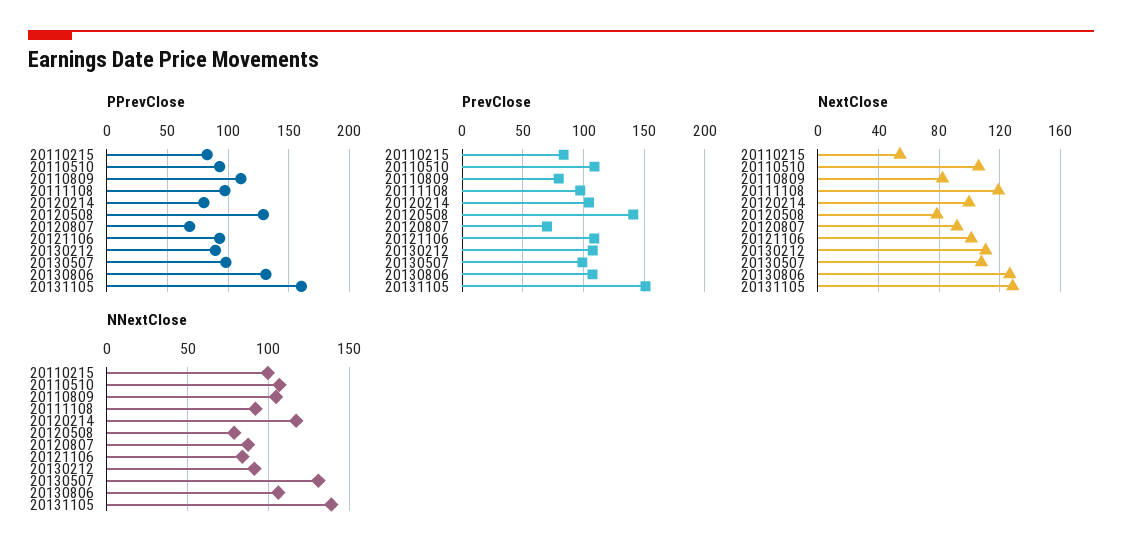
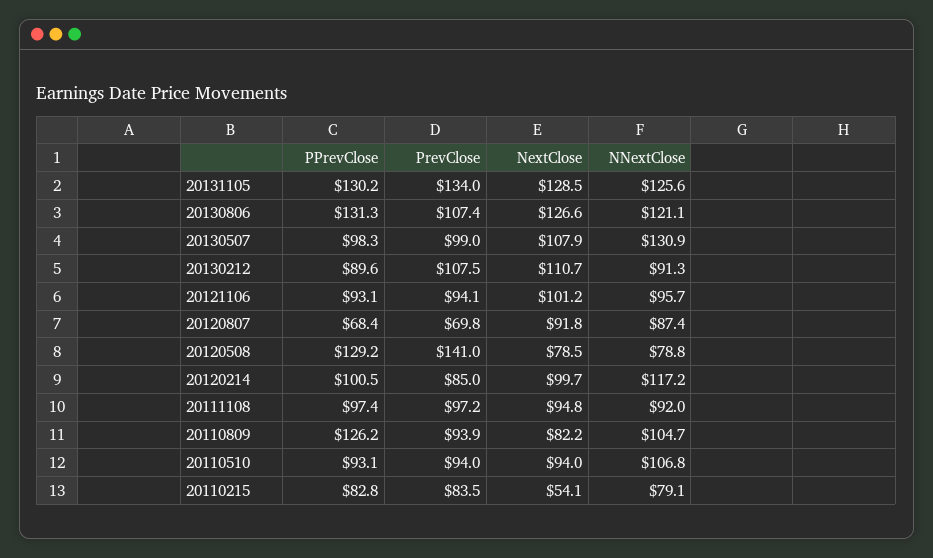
PPrevClose, 20110809: 110 -> 126.2
PPrevClose, 20120214: 80 -> 100.5
PPrevClose, 20131105: 160 -> 130.2
PrevClose, 20110510: 110 -> 94
PrevClose, 20110809: 80 -> 93.9
PrevClose, 20120214: 105 -> 85
PrevClose, 20121106: 110 -> 94.1
PrevClose, 20131105: 150 -> 134
NextClose, 20110510: 105 -> 94
NextClose, 20111108: 120 -> 94.8
NNextClose, 20110215: 100 -> 79.1
NNextClose, 20121106: 85 -> 95.7
NNextClose, 20130806: 105 -> 121.1
NNextClose, 20131105: 140 -> 125.6

